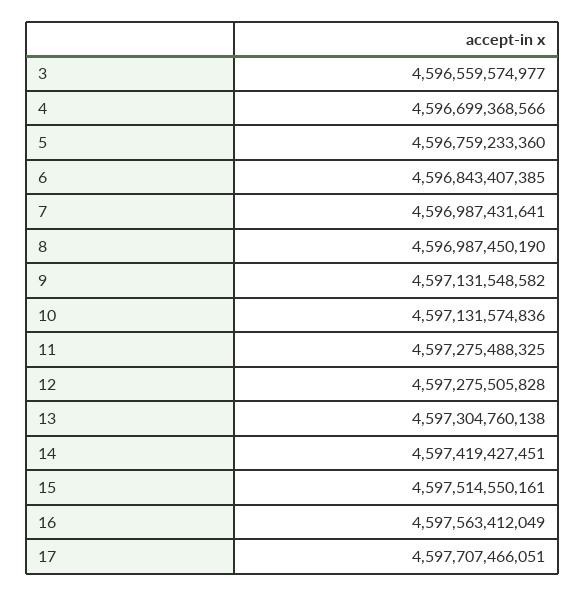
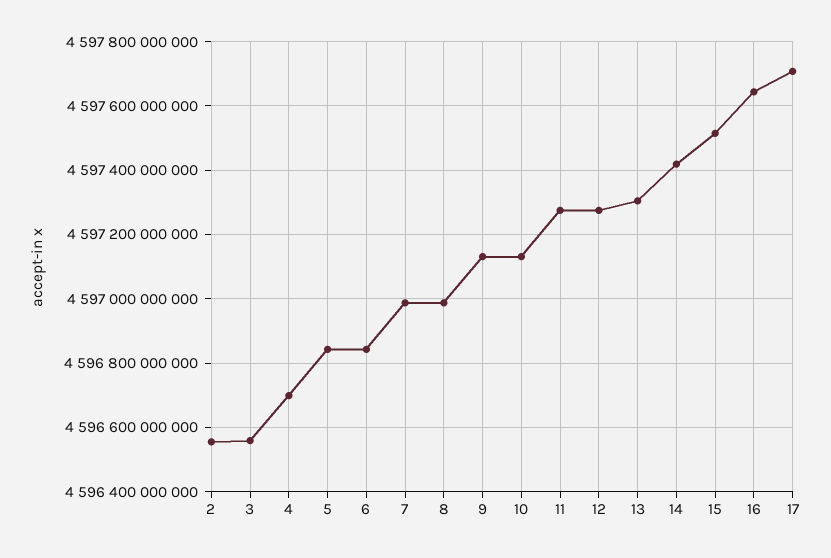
5: 4596759233360 -> 4596840000000
16: 4597563412049 -> 4597640000000
2: none -> 4596560000000

